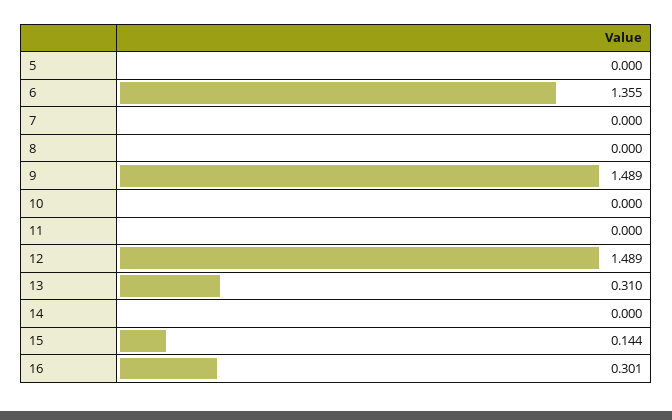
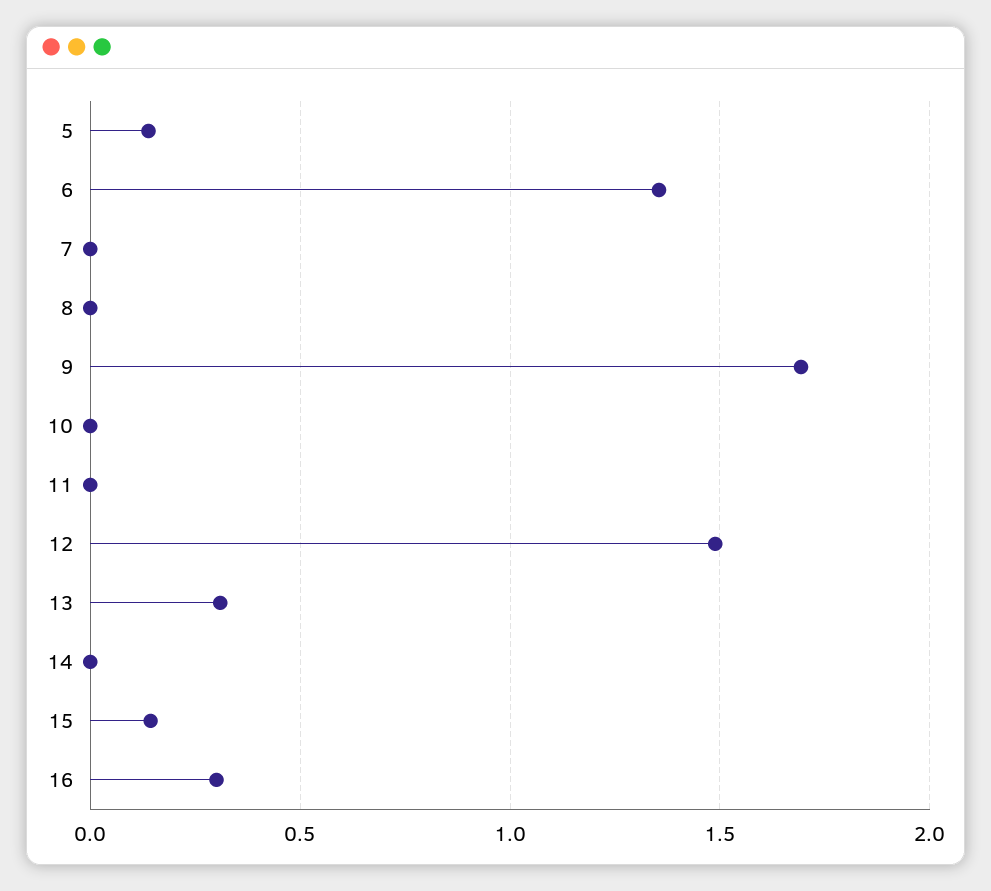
5: 0 -> 0.15
9: 1.489 -> 1.7

